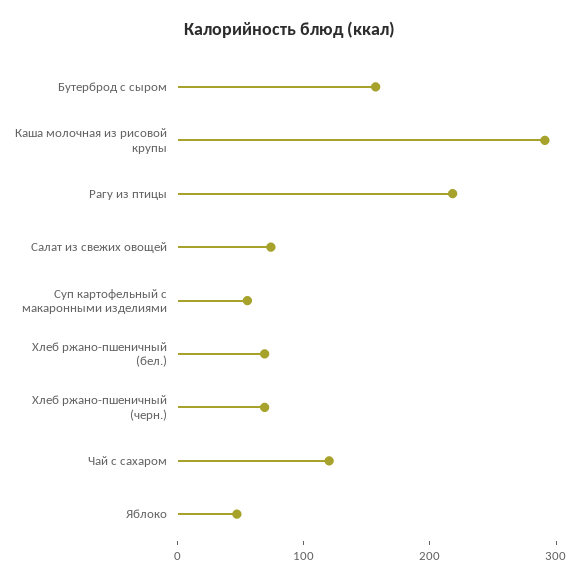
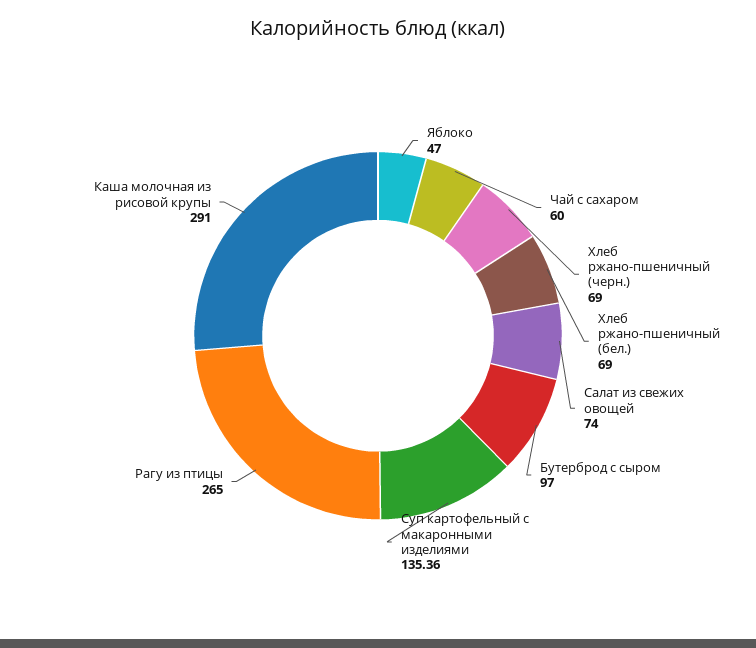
Бутерброд с сыром: 160 -> 97
Рагу из птицы: 220 -> 265
Суп картофельный с макаронными изделиями: 60 -> 135.36
Чай с сахаром: 120 -> 60

